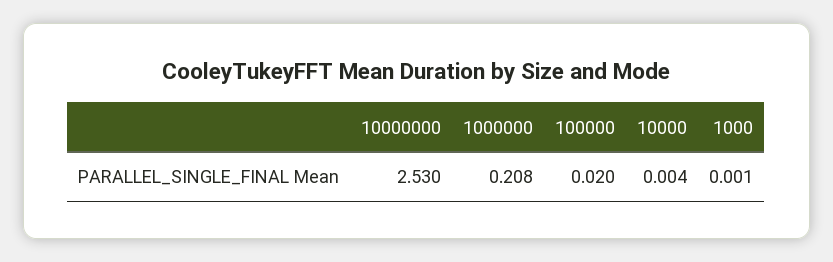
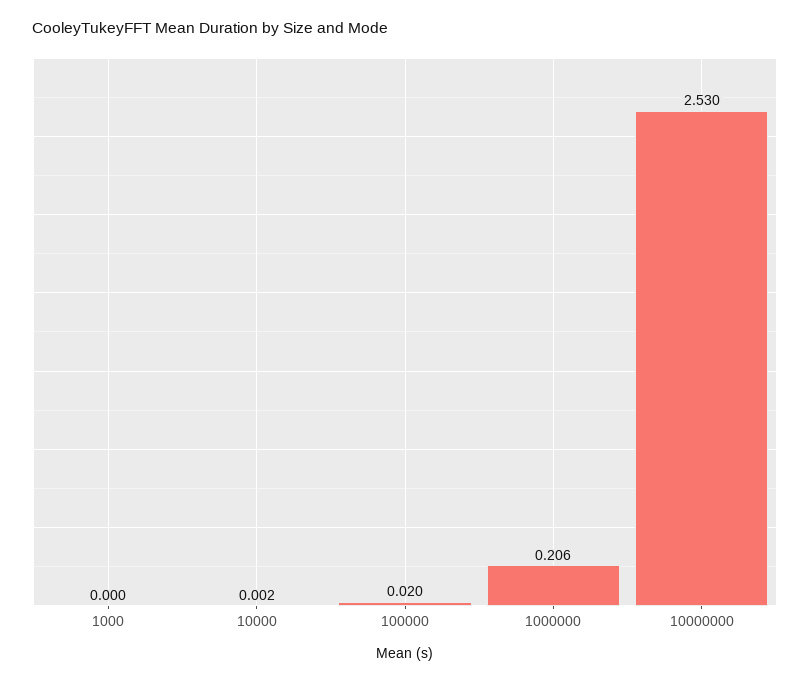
1000000: 0.208 -> 0.206
10000: 0.004 -> 0.002
1000: 0.001 -> 0

